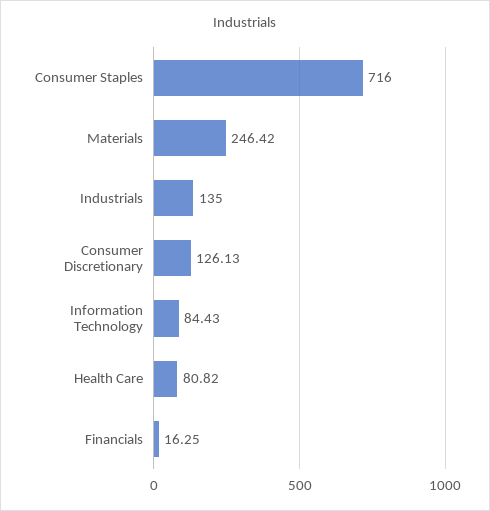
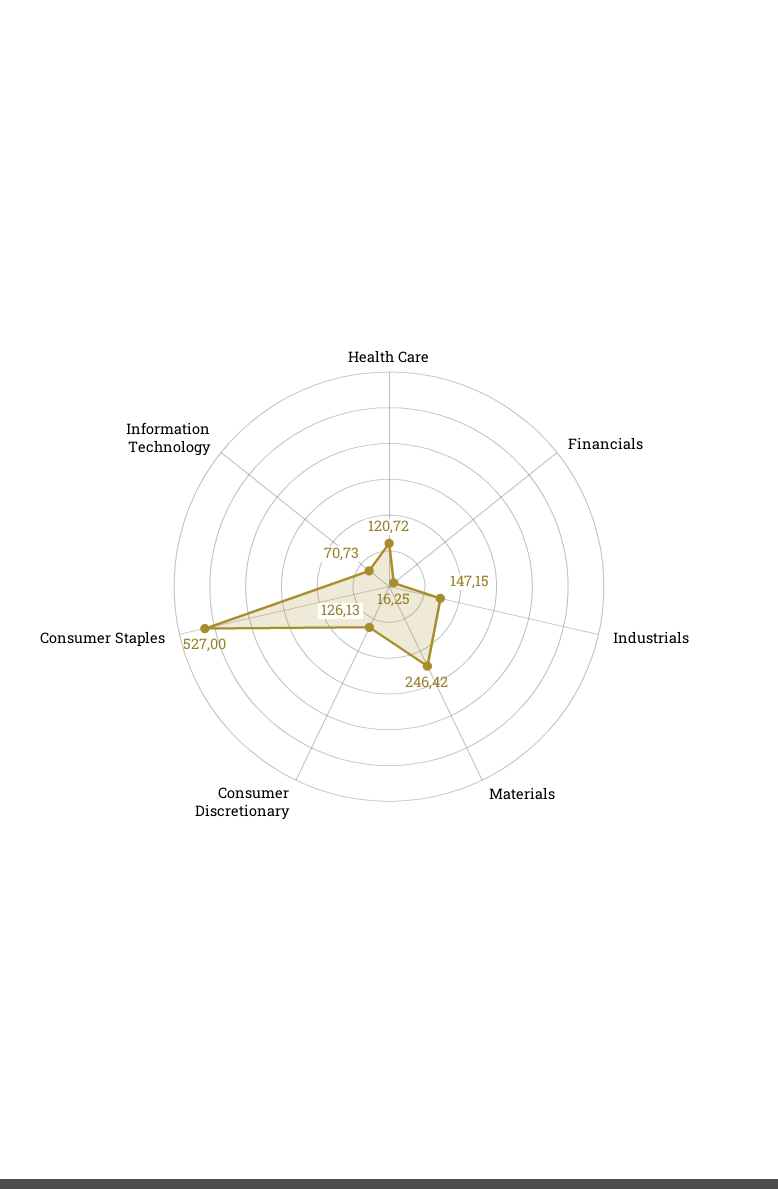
Consumer Staples: 716 -> 527
Industrials: 135 -> 147.15
Information Technology: 84.43 -> 70.73
Health Care: 80.82 -> 120.72

